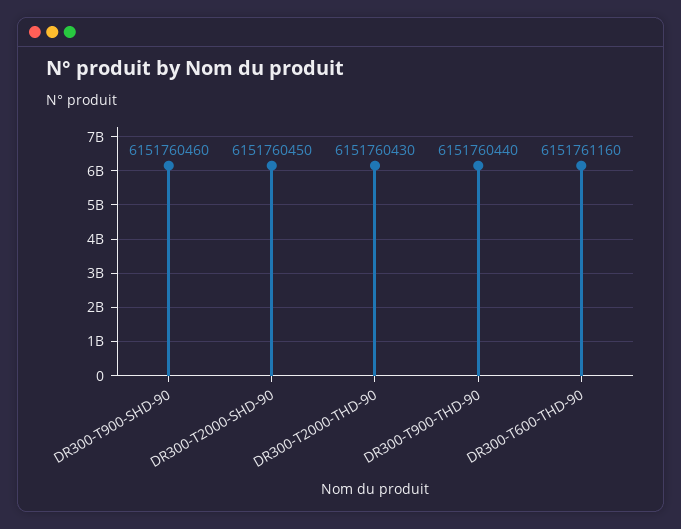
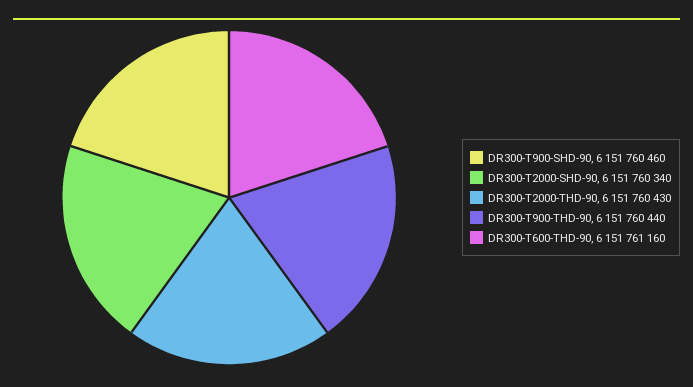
DR300-T2000-SHD-90: 6151760450 -> 6151760340

